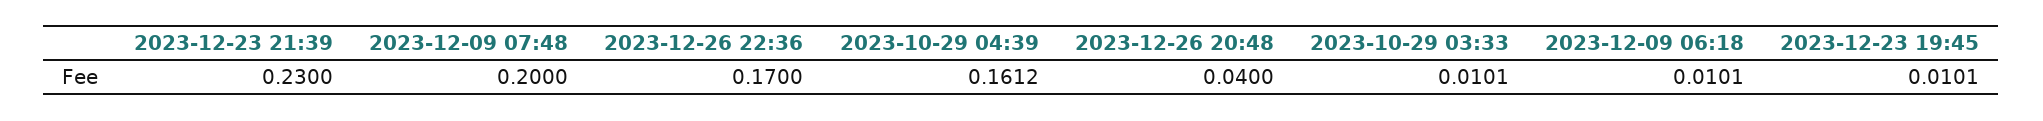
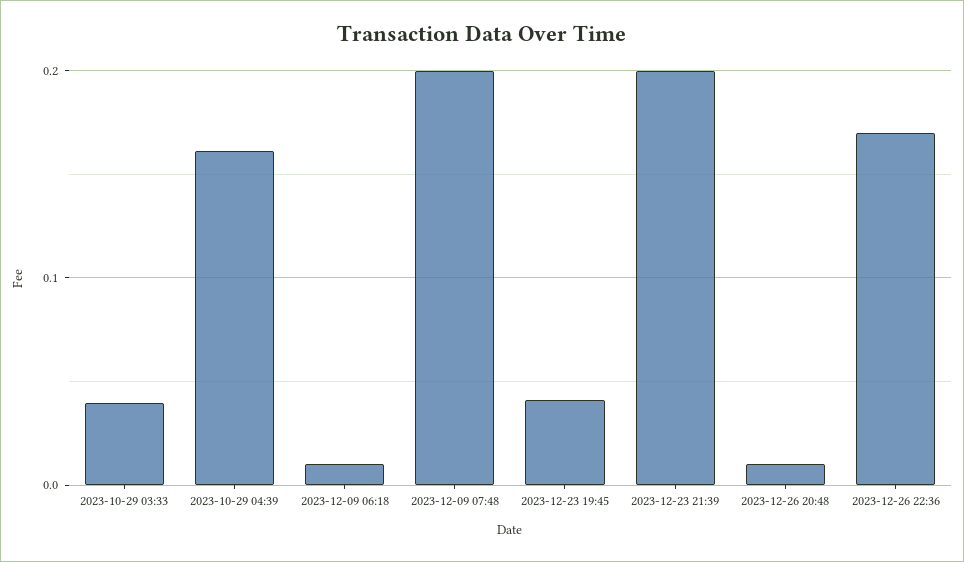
2023-12-23 21:39: 0.23 -> 0.2
2023-12-26 20:48: 0.04 -> 0.01
2023-10-29 03:33: 0.0101 -> 0.04
2023-12-23 19:45: 0.0101 -> 0.04

